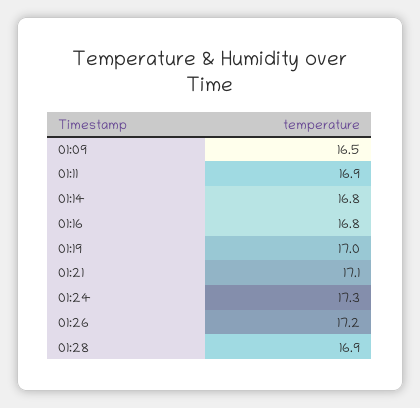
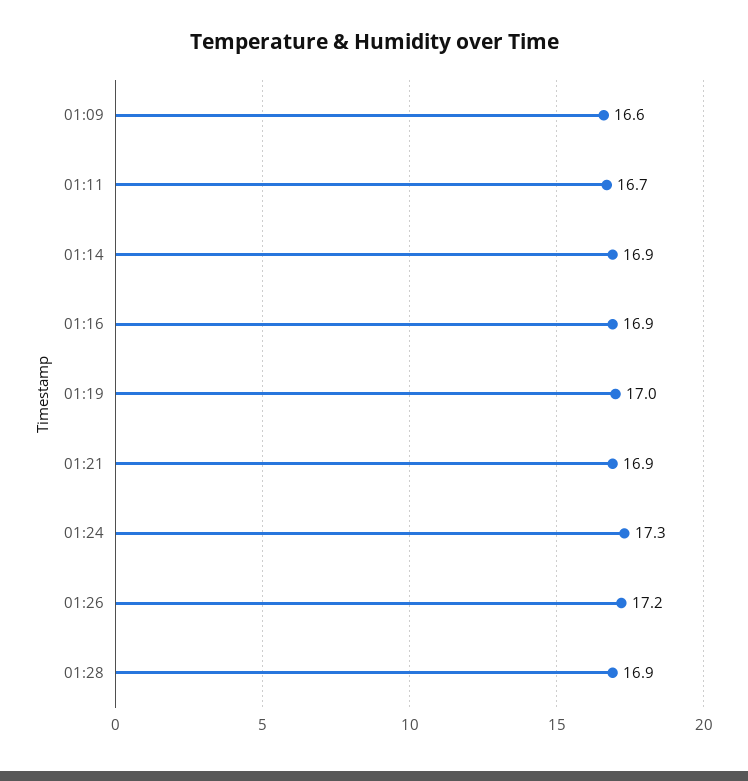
01:09: 16.5 -> 16.6
01:11: 16.9 -> 16.7
01:14: 16.8 -> 16.9
01:16: 16.8 -> 16.9
01:21: 17.1 -> 16.9

